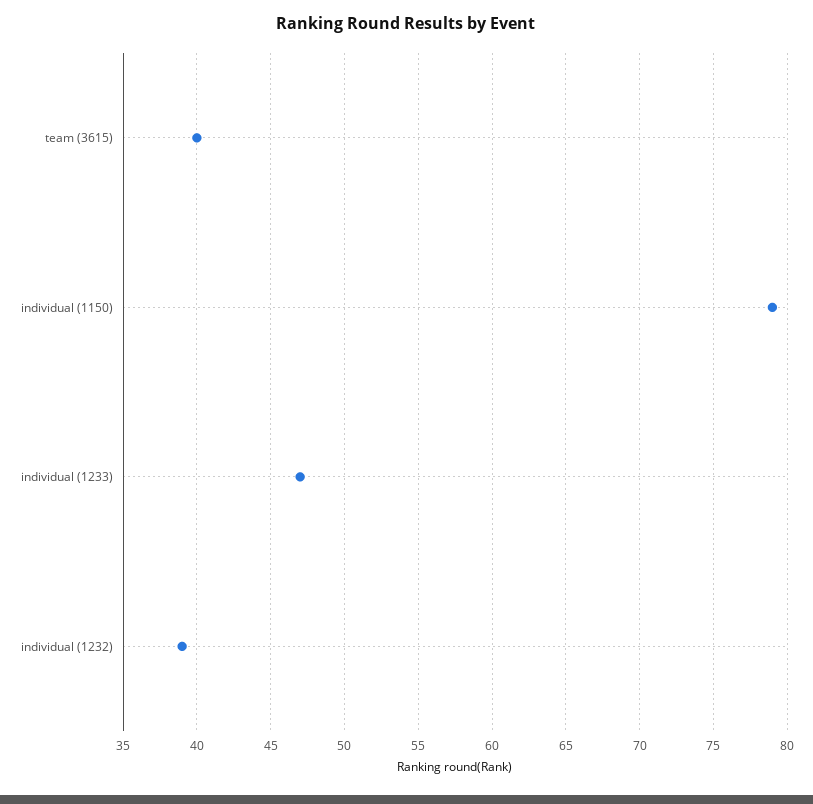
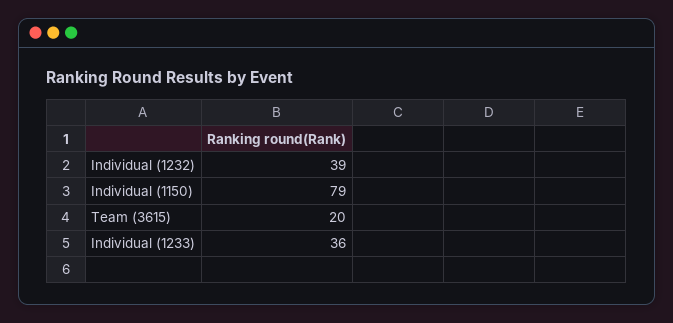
team (3615): 40 -> 20
individual (1233): 47 -> 36

